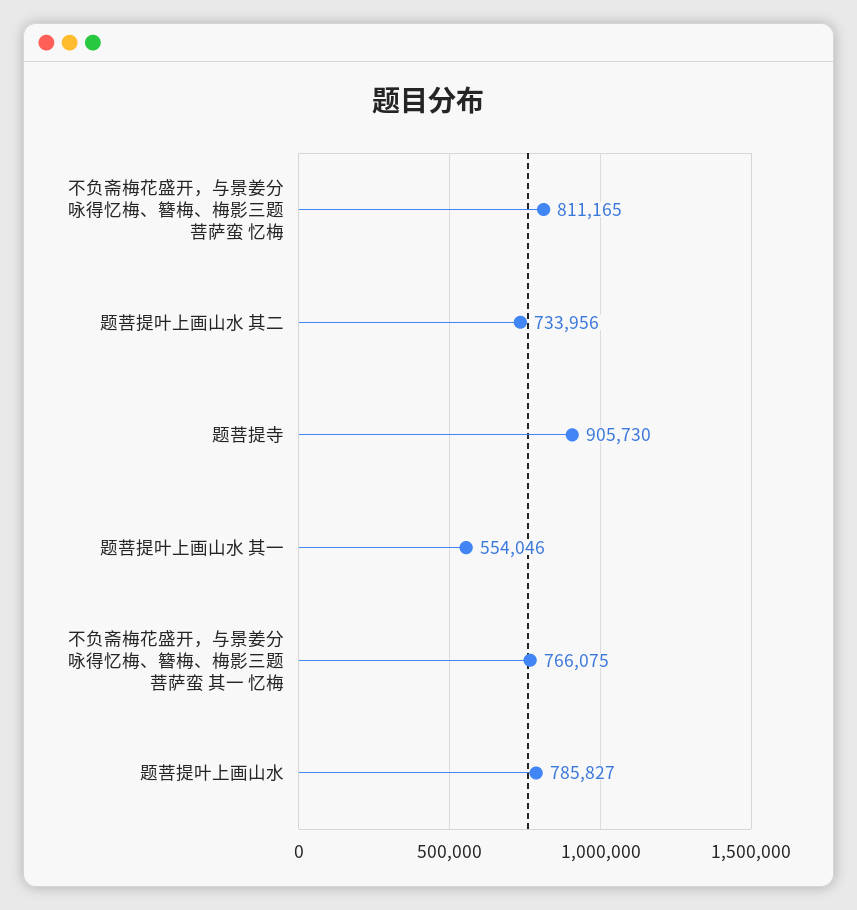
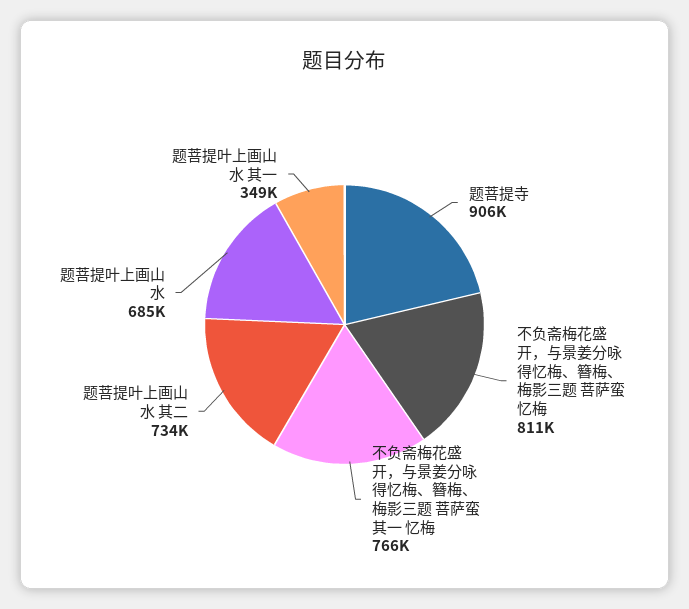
题菩提叶上画山水 其一: 554046 -> 349000
题菩提叶上画山水: 785827 -> 685000

